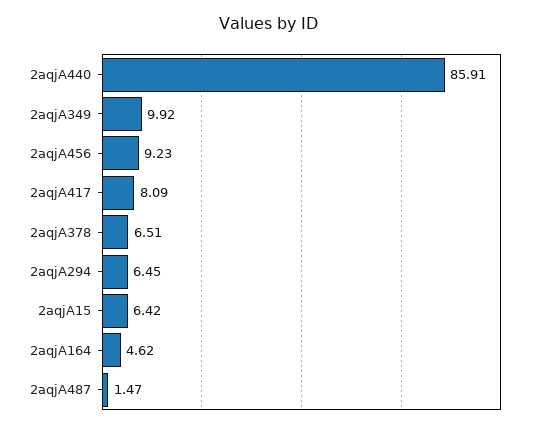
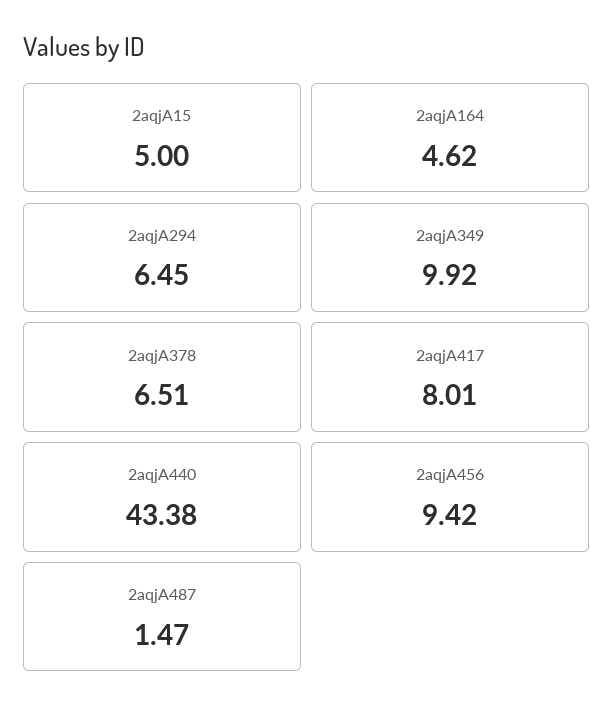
2aqjA440: 85.91 -> 43.38
2aqjA456: 9.23 -> 9.42
2aqjA417: 8.09 -> 8.01
2aqjA15: 6.42 -> 5

